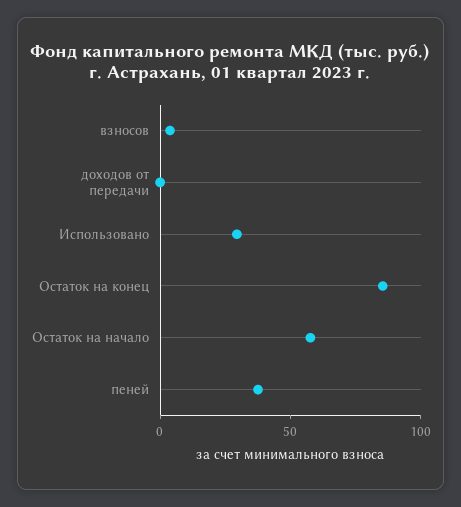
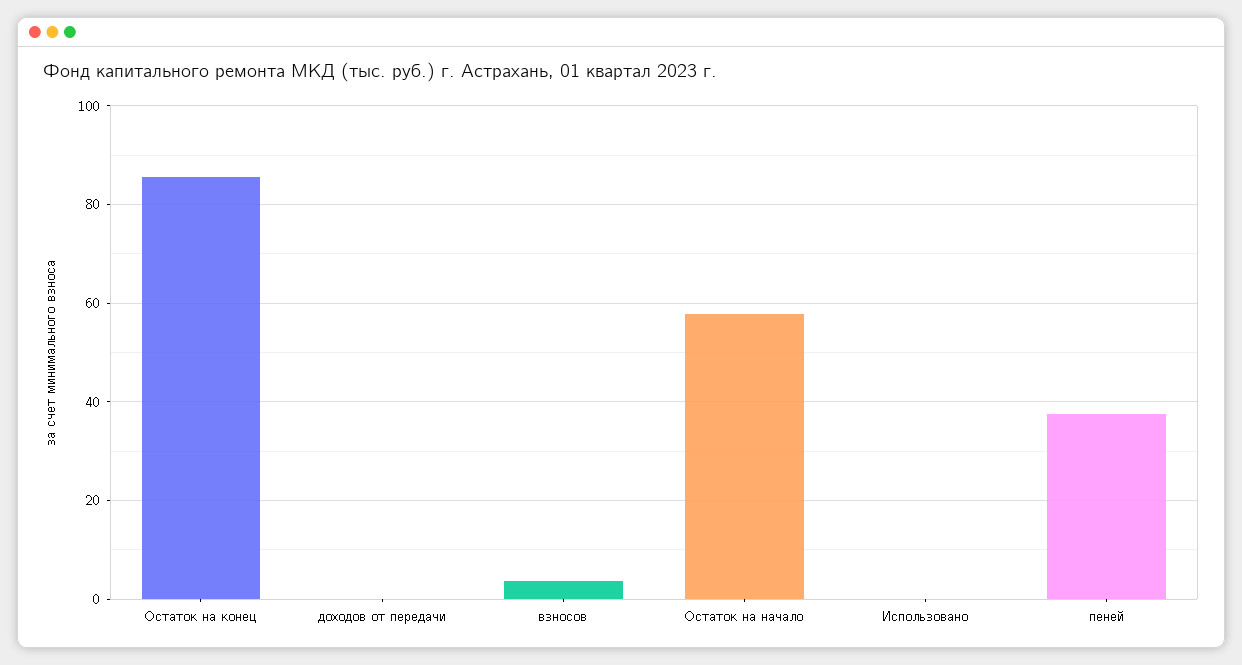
Использовано: 30 -> 0

